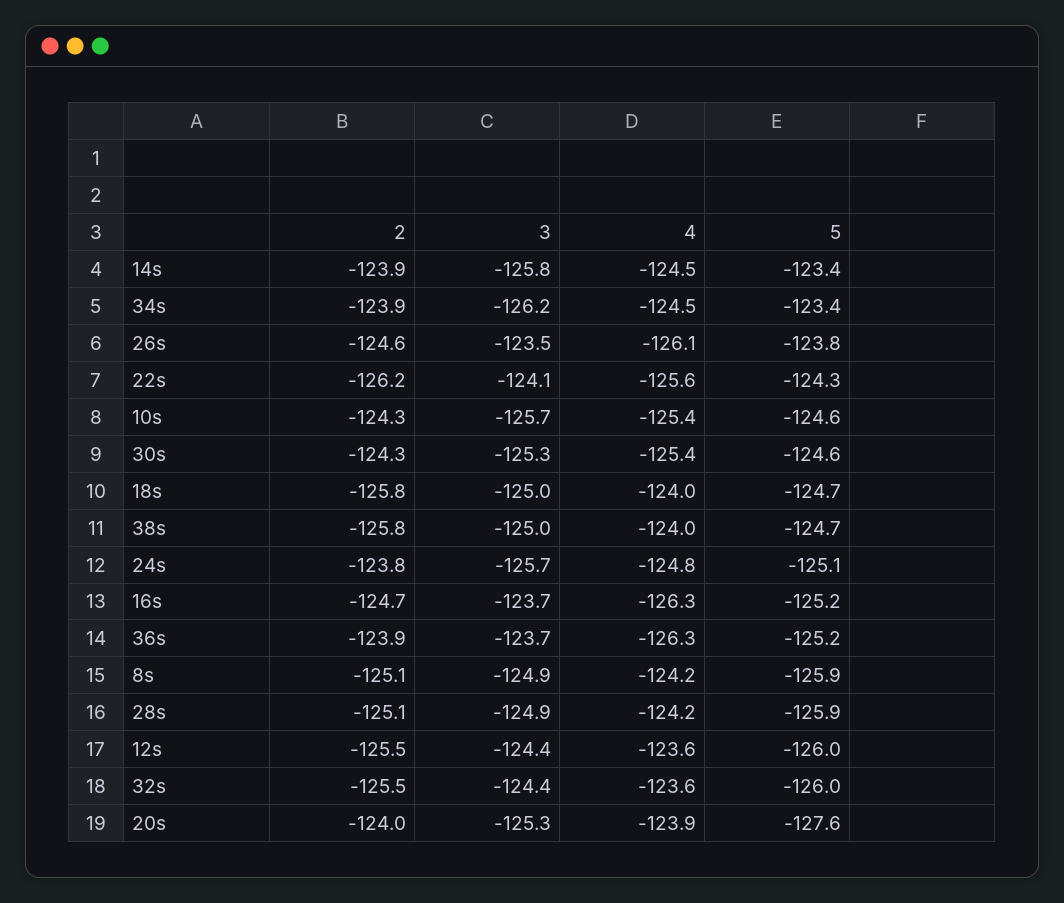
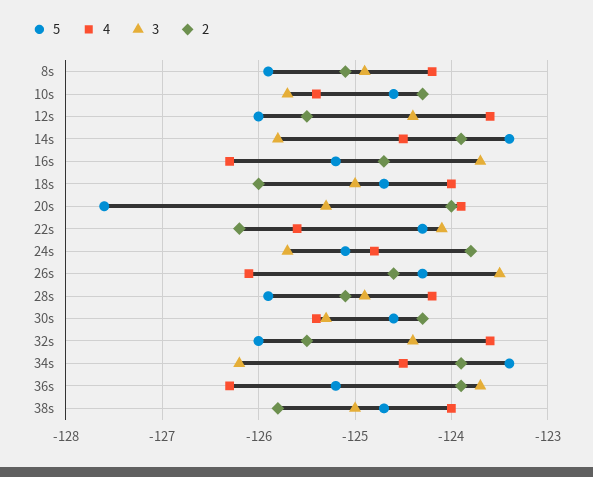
5, 26s: -123.8 -> -124.3
2, 18s: -125.8 -> -126

